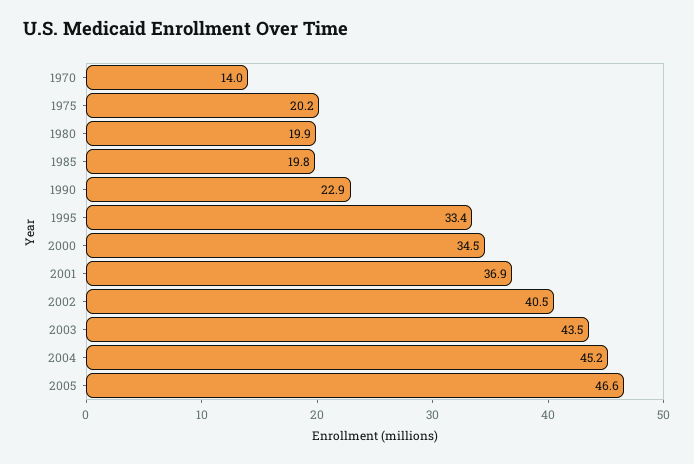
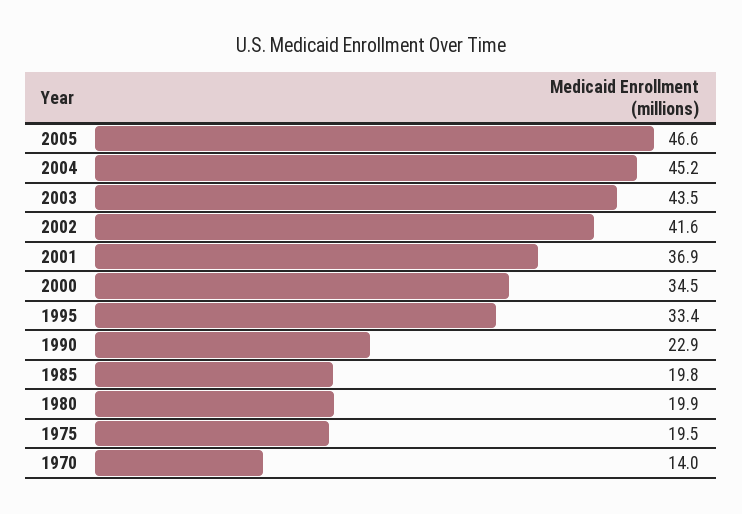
1975: 20.2 -> 19.5
2002: 40.5 -> 41.6

